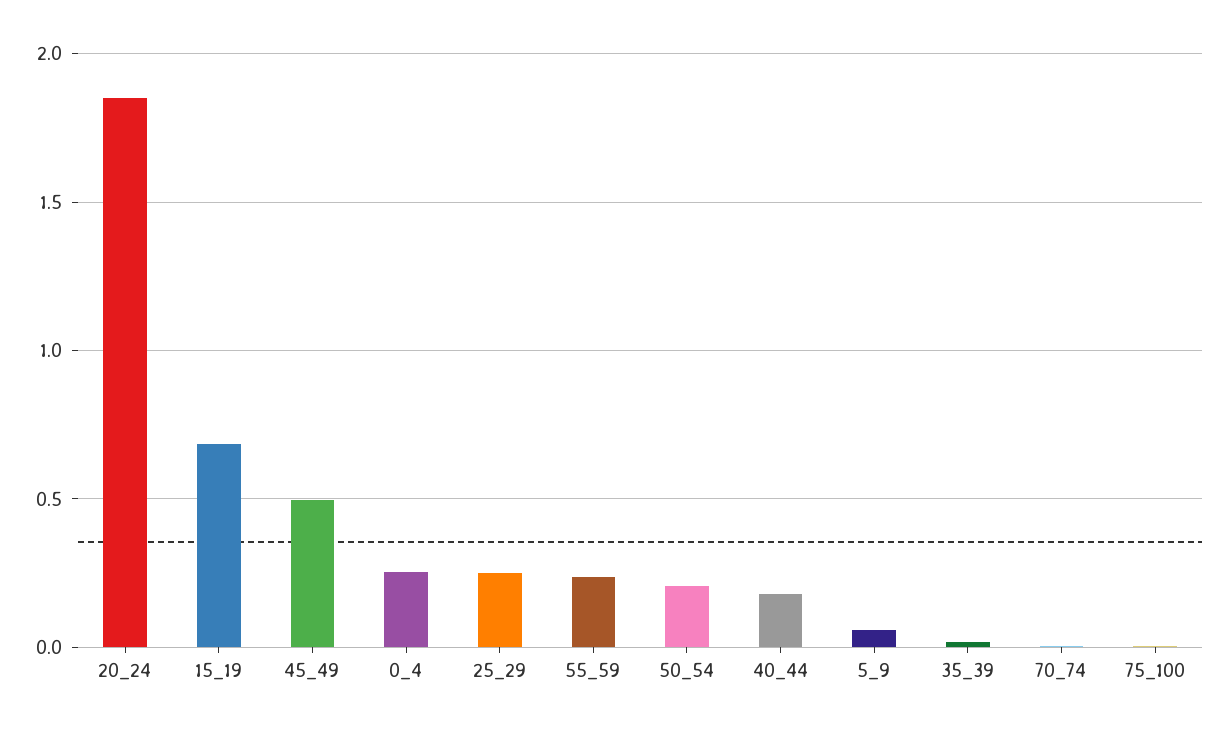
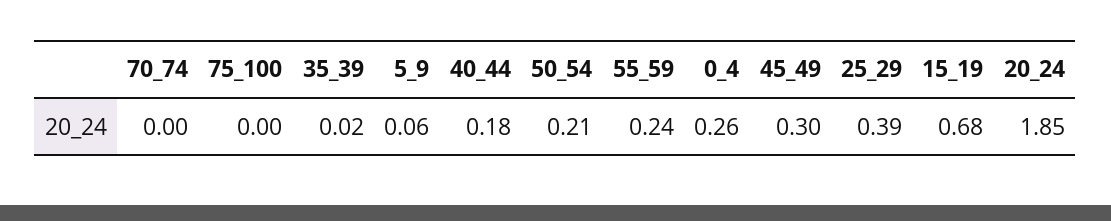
45_49: 0.5 -> 0.3
25_29: 0.25 -> 0.39

